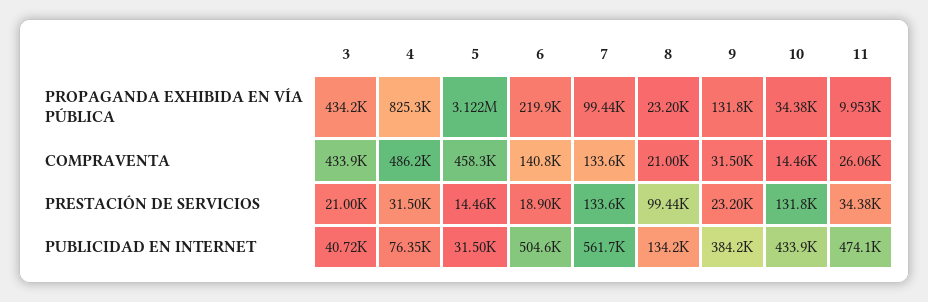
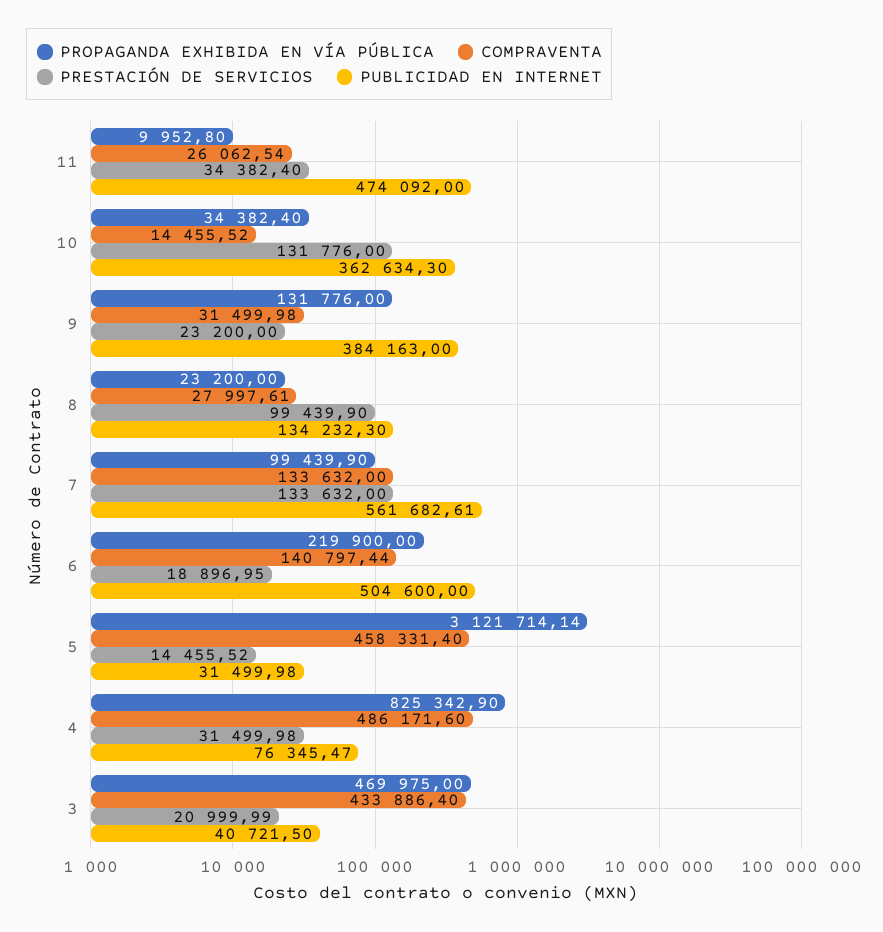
PROPAGANDA EXHIBIDA EN VÍA PÚBLICA, 3: 434200 -> 469975
COMPRAVENTA, 8: 21000 -> 27997.61
PUBLICIDAD EN INTERNET, 10: 433900 -> 362634.3

